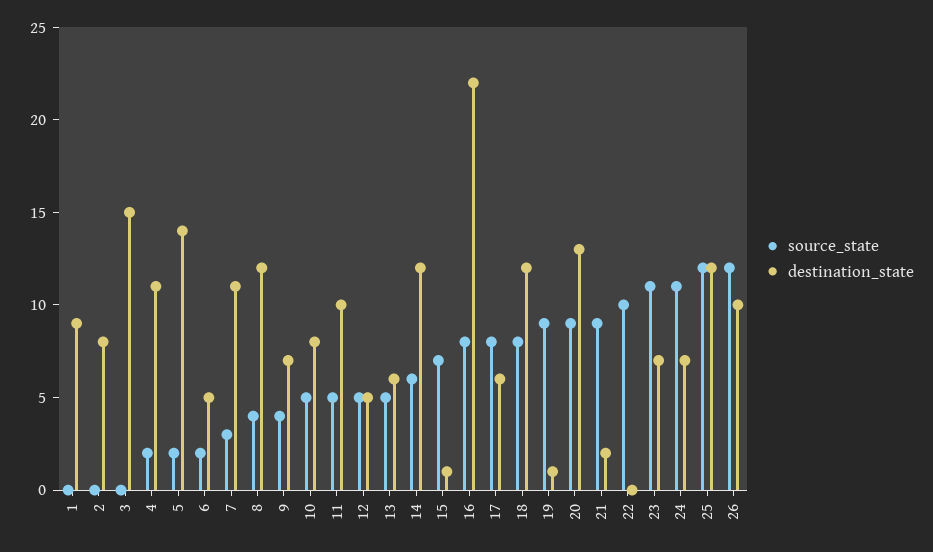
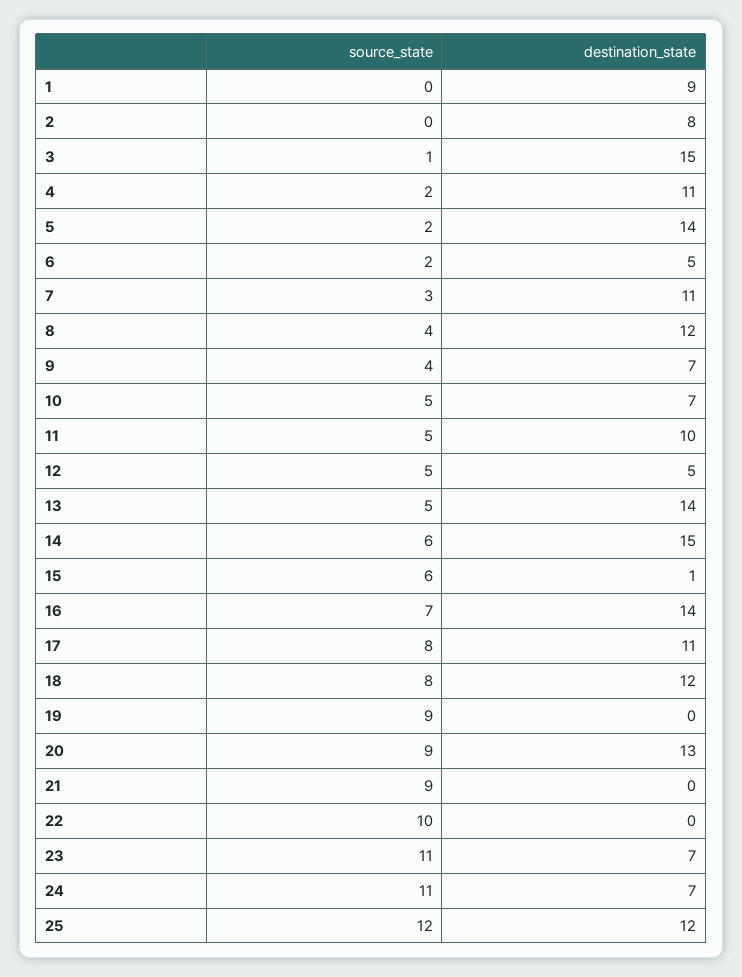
source_state, 3: 0 -> 1
destination_state, 10: 8 -> 7
destination_state, 13: 6 -> 14
destination_state, 14: 12 -> 15
source_state, 15: 7 -> 6
source_state, 16: 8 -> 7
destination_state, 16: 22 -> 14
destination_state, 17: 6 -> 11
destination_state, 19: 1 -> 0
destination_state, 21: 2 -> 0
source_state, 26: 12 -> none
destination_state, 26: 10 -> none

